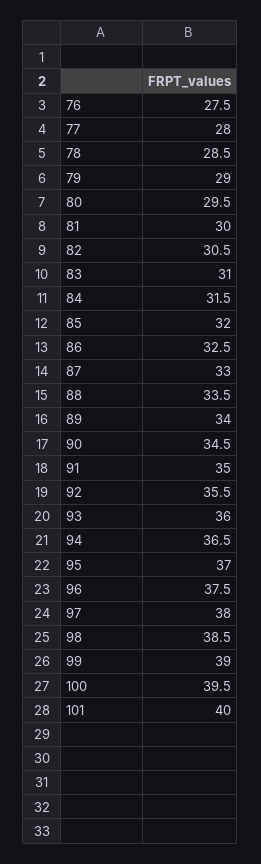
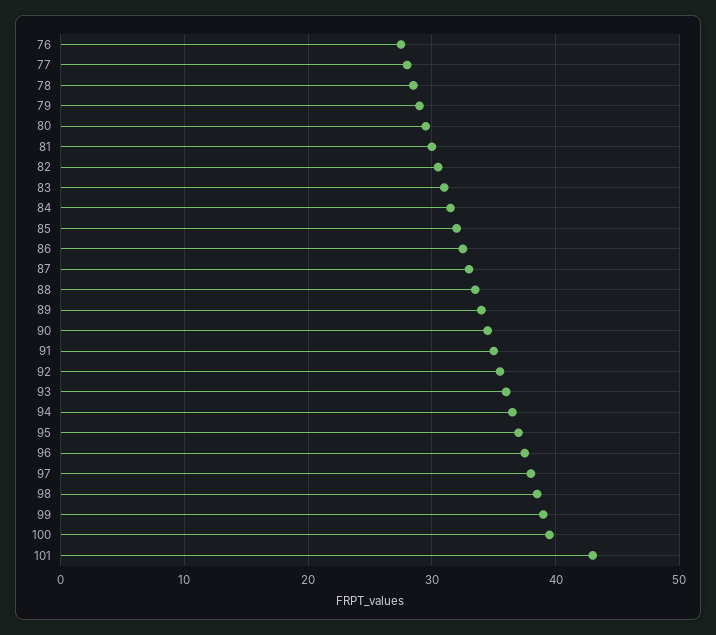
101: 40 -> 43

